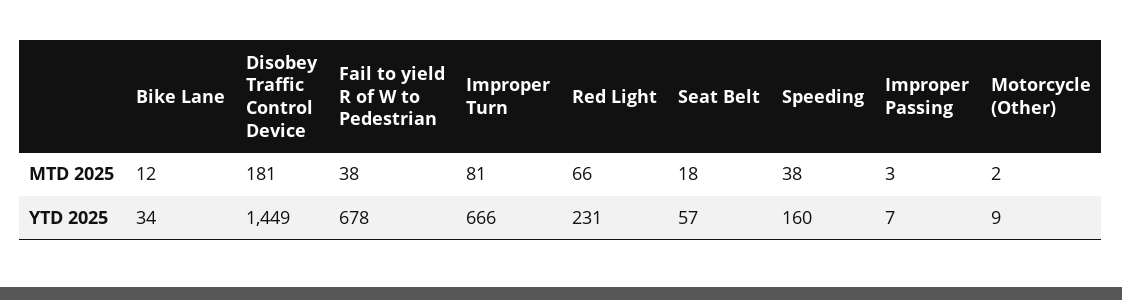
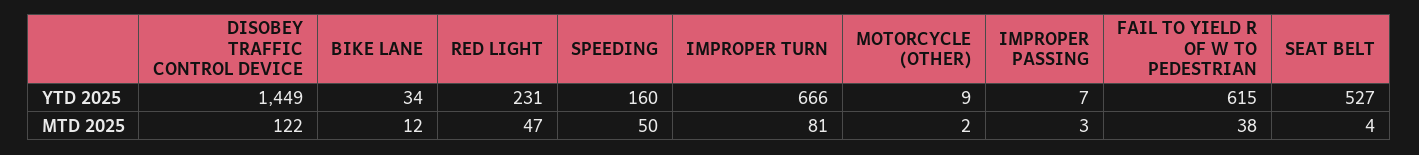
Disobey Traffic Control Device, MTD 2025: 181 -> 122
Red Light, MTD 2025: 66 -> 47
Seat Belt, MTD 2025: 18 -> 4
Speeding, MTD 2025: 38 -> 50
Fail to yield R of W to Pedestrian, YTD 2025: 678 -> 615
Seat Belt, YTD 2025: 57 -> 527

